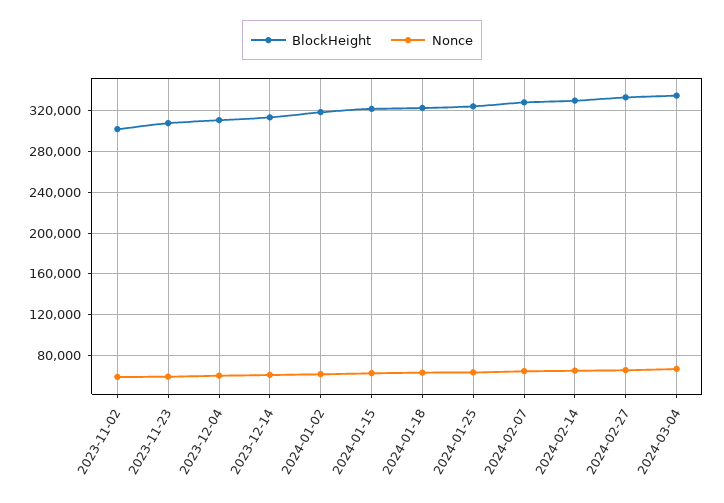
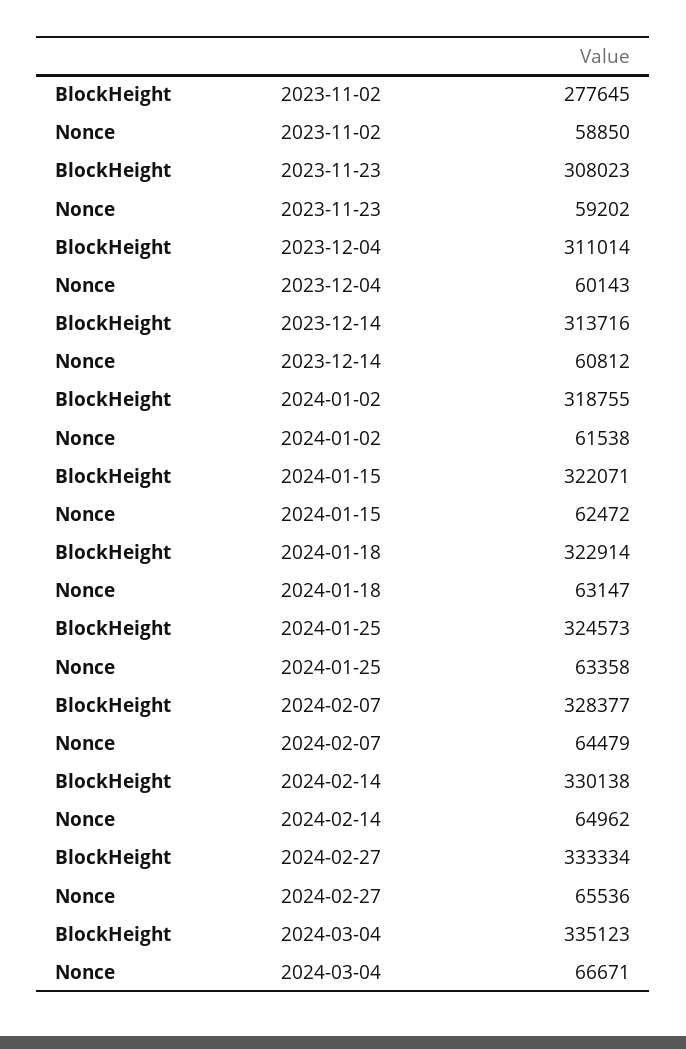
BlockHeight, 2023-11-02: 300000 -> 277645

